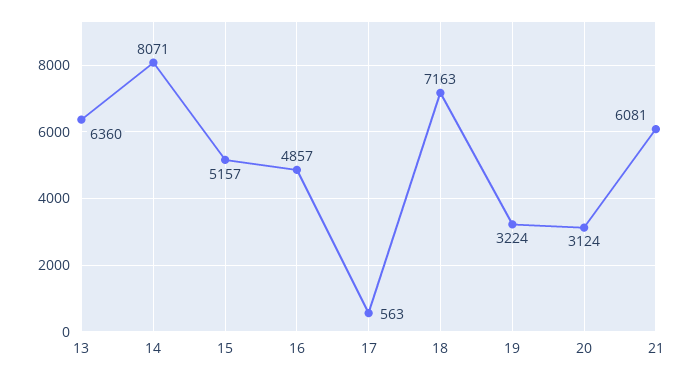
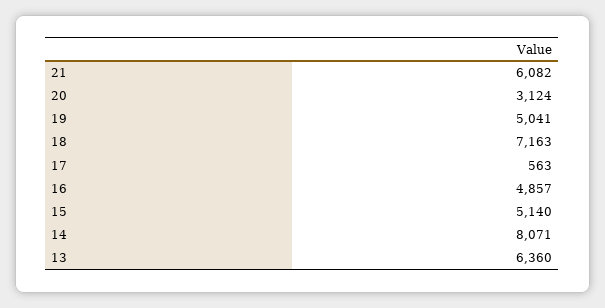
15: 5157 -> 5140
19: 3224 -> 5041
21: 6081 -> 6082

